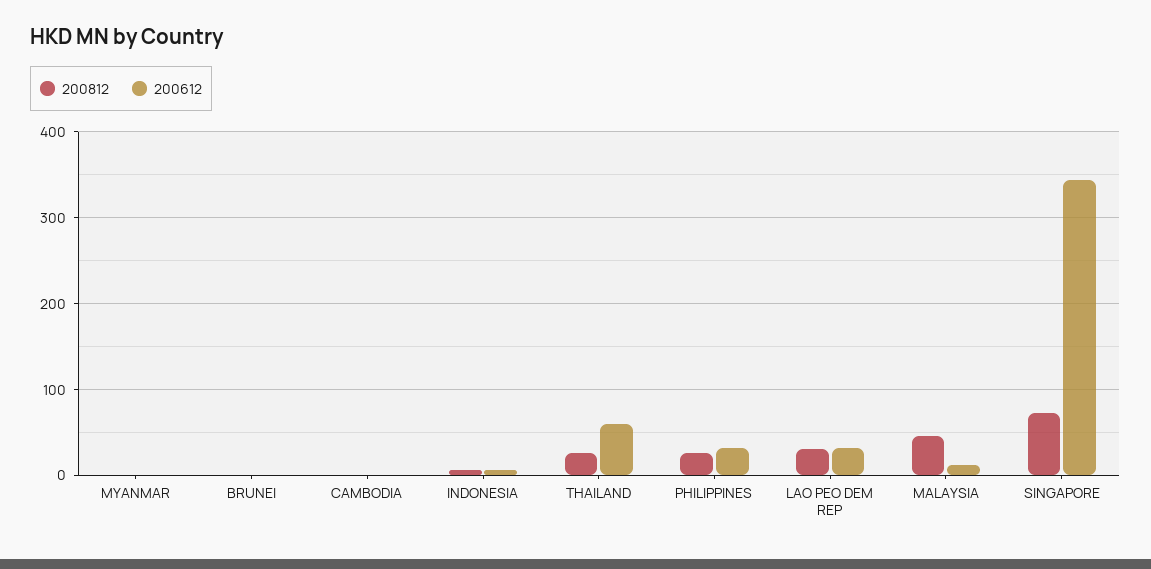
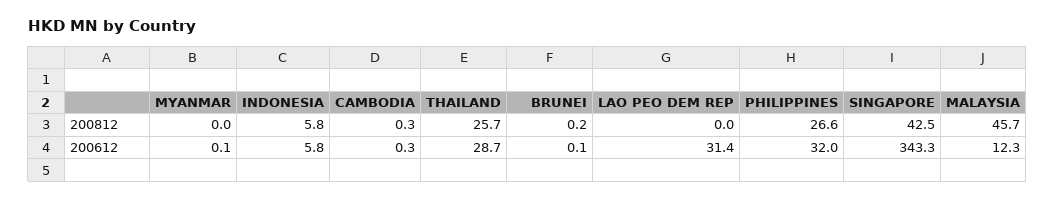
200612, THAILAND: 60 -> 28.7
200812, LAO PEO DEM REP: 30 -> 0
200812, SINGAPORE: 70 -> 42.5

